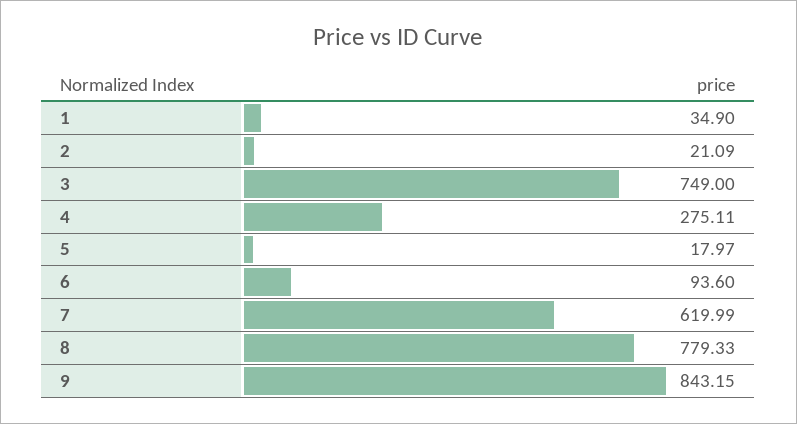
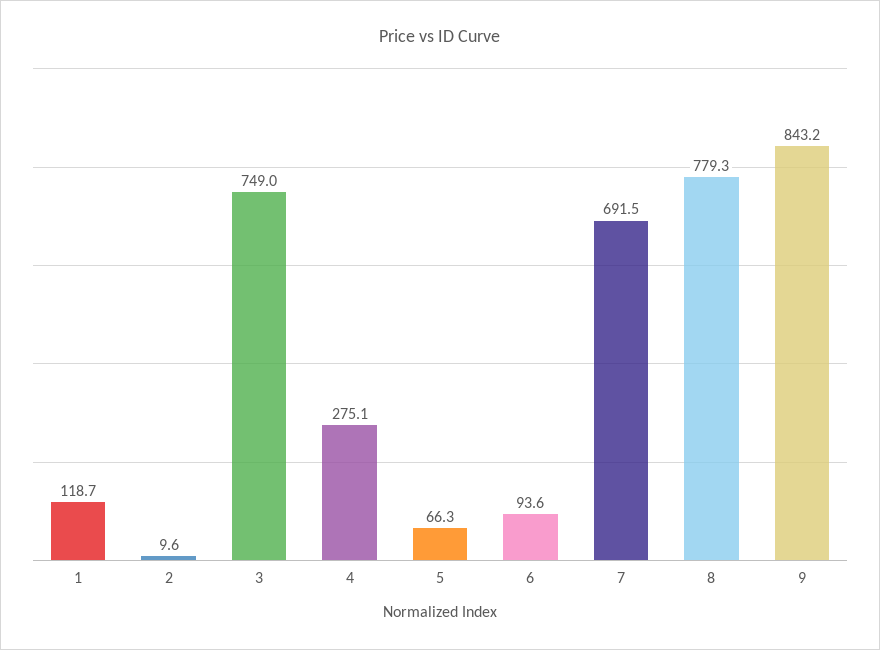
1: 34.9 -> 118.7
2: 21.09 -> 9.6
5: 17.97 -> 66.3
7: 619.99 -> 691.5

